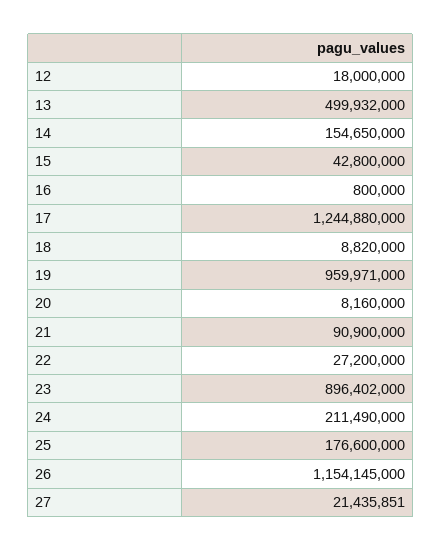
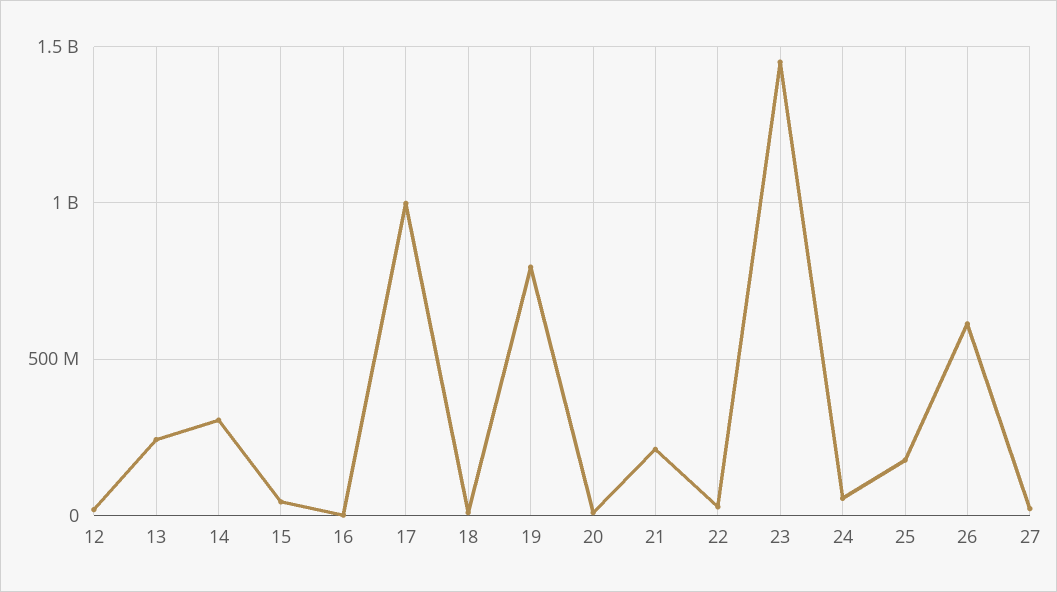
13: 499932000 -> 250000000
14: 154650000 -> 300000000
17: 1244880000 -> 1000000000
19: 959971000 -> 800000000
21: 90900000 -> 200000000
23: 896402000 -> 1450000000
24: 211490000 -> 50000000
26: 1154145000 -> 600000000

